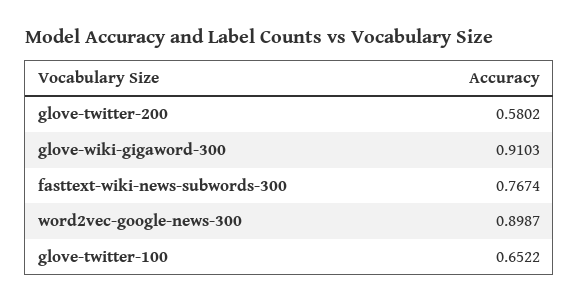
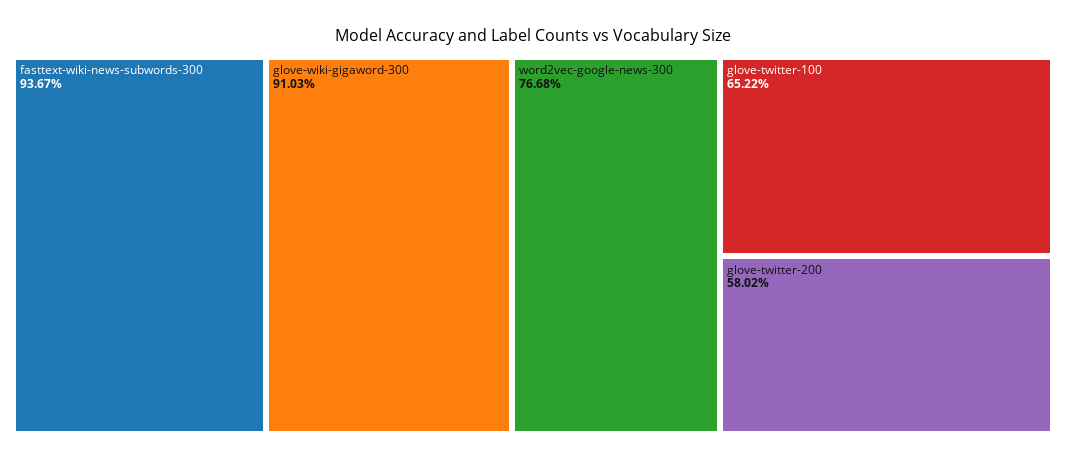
fasttext-wiki-news-subwords-300: 0.7674 -> 0.9367
word2vec-google-news-300: 0.8987 -> 0.7668

